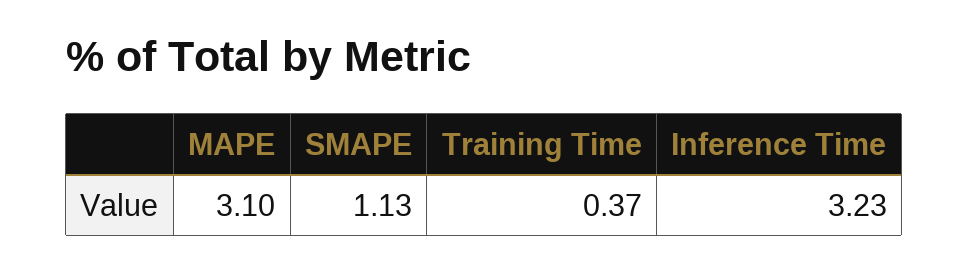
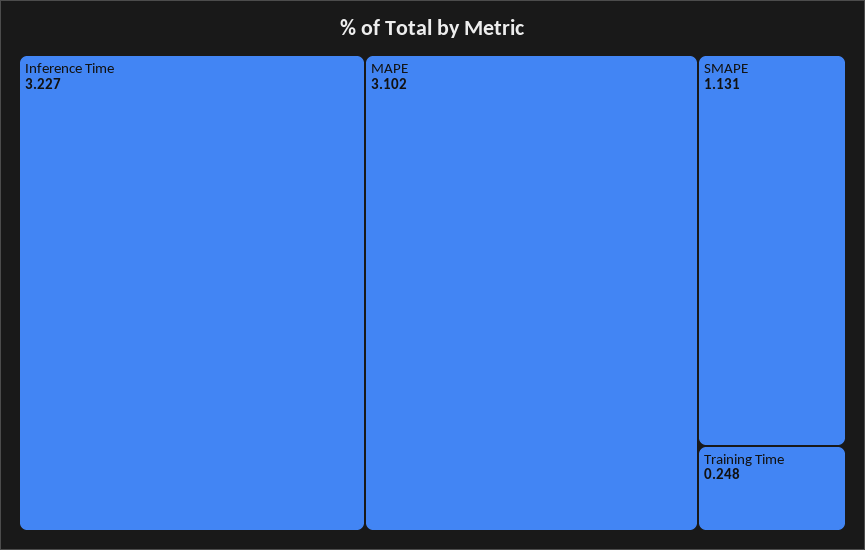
Training Time: 0.37 -> 0.248

